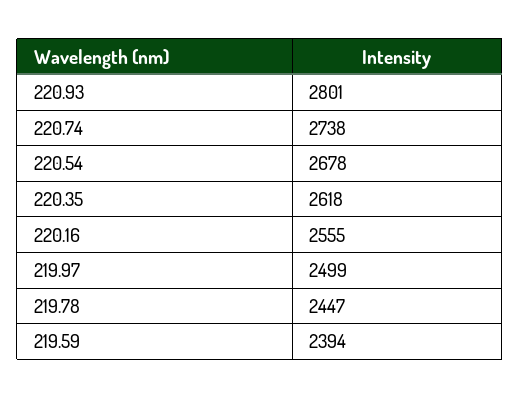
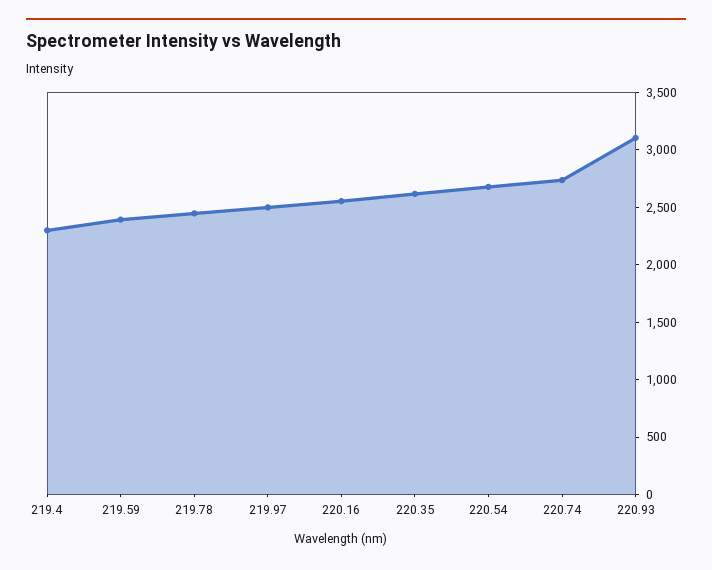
220.93: 2801 -> 3100
219.4: none -> 2300

